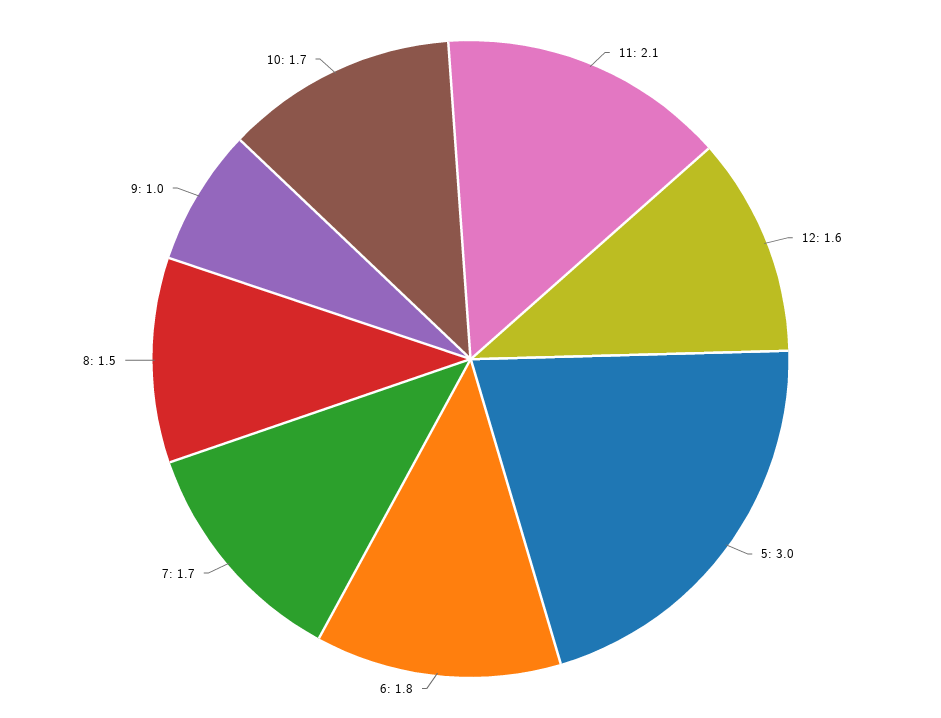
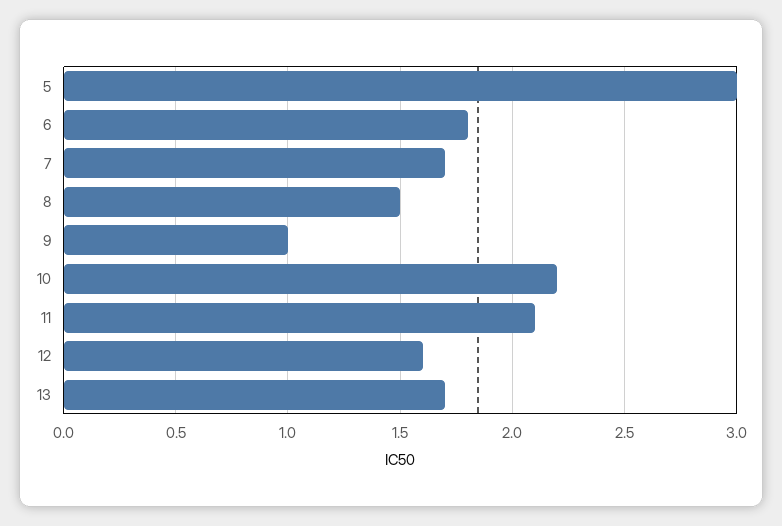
10: 1.7 -> 2.2
13: none -> 1.7

